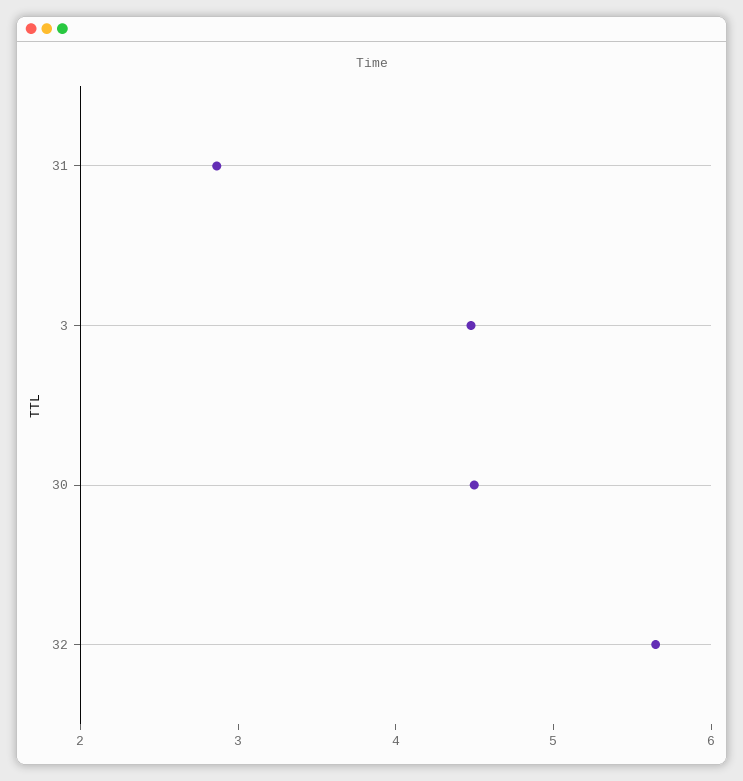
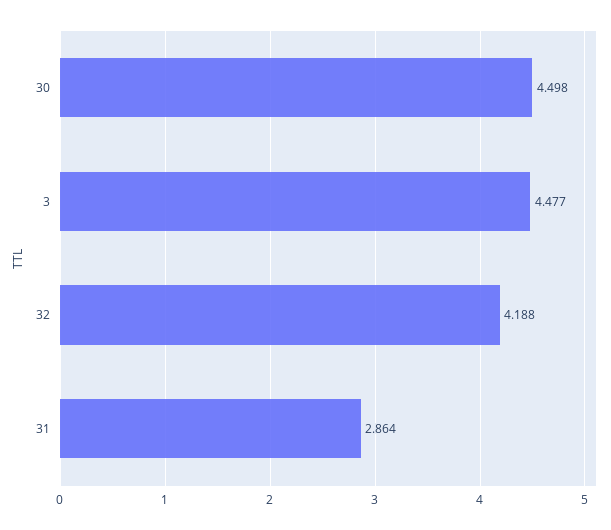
32: 5.6 -> 4.188

